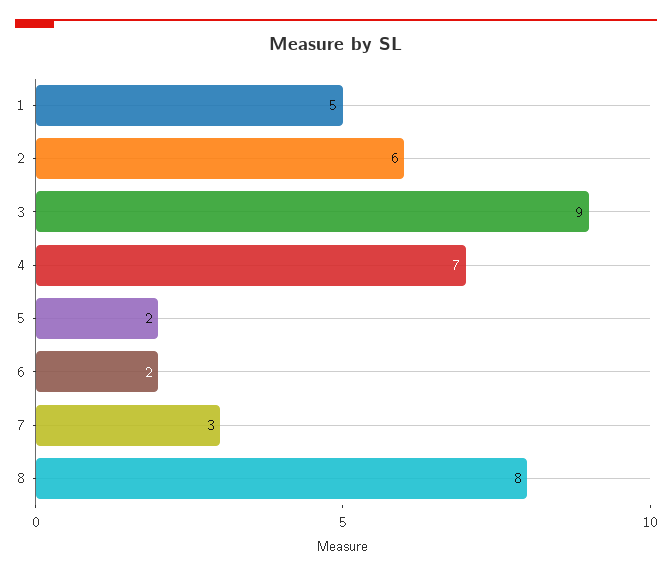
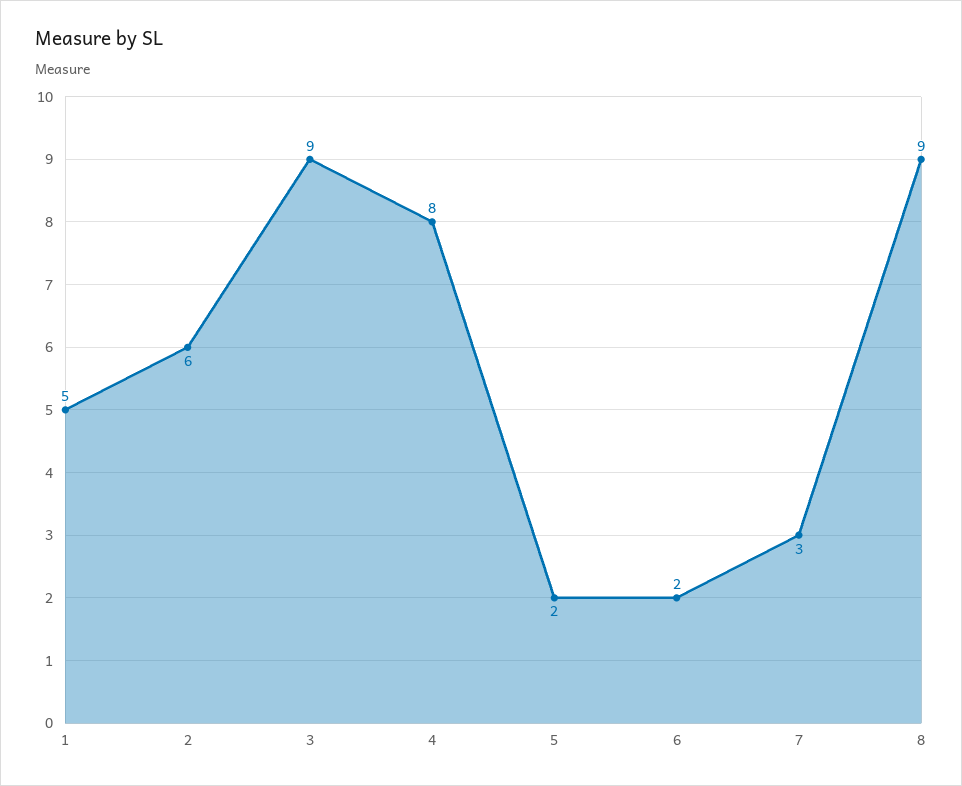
4: 7 -> 8
8: 8 -> 9

